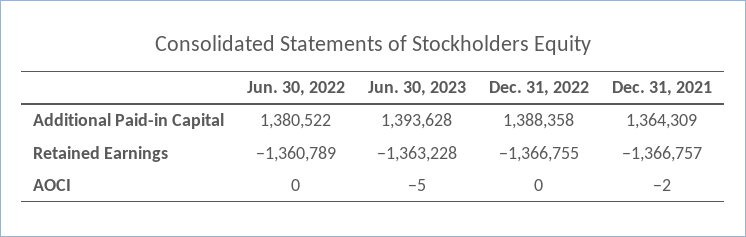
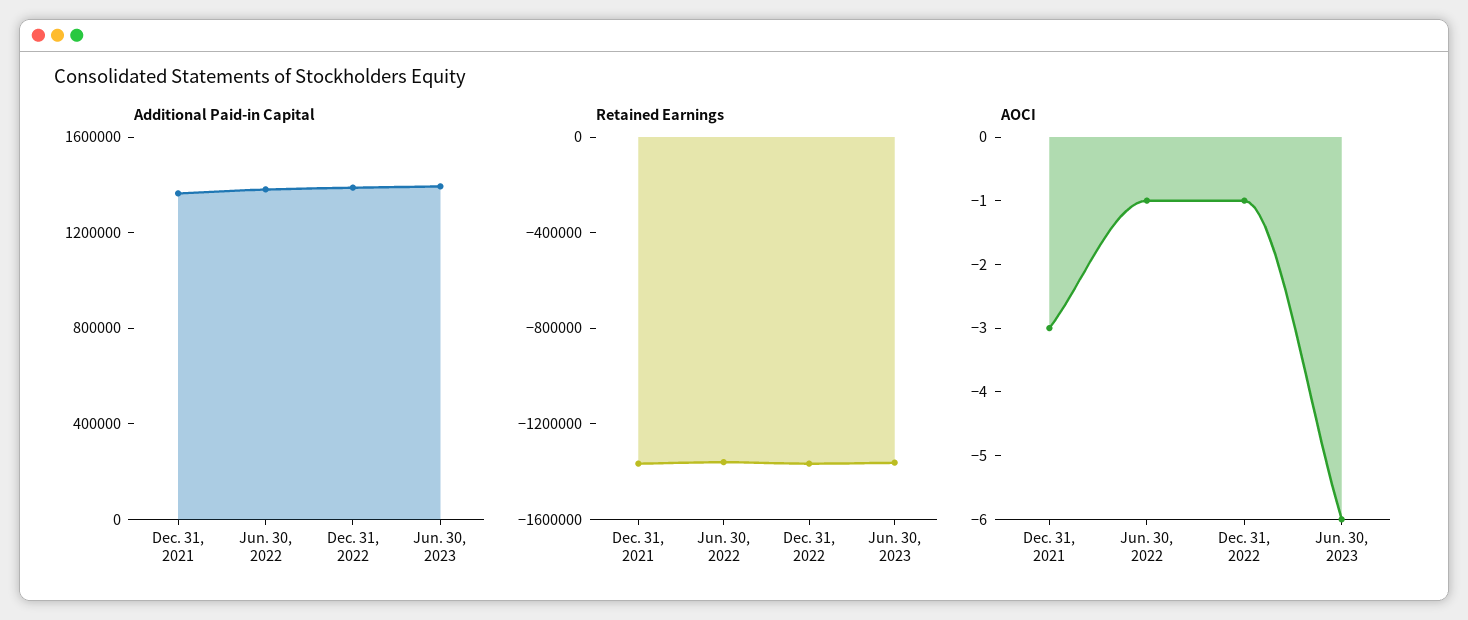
AOCI, Jun. 30, 2022: 0 -> -1
AOCI, Jun. 30, 2023: -5 -> -6
AOCI, Dec. 31, 2022: 0 -> -1
AOCI, Dec. 31, 2021: -2 -> -3

